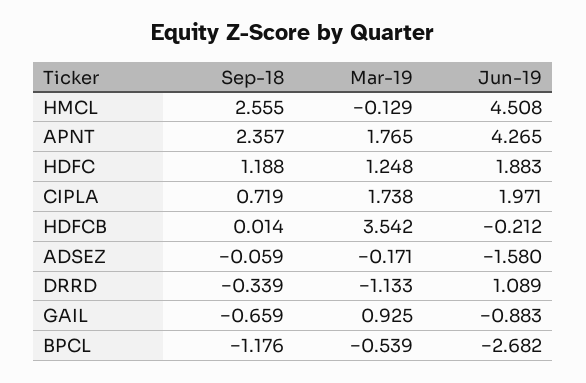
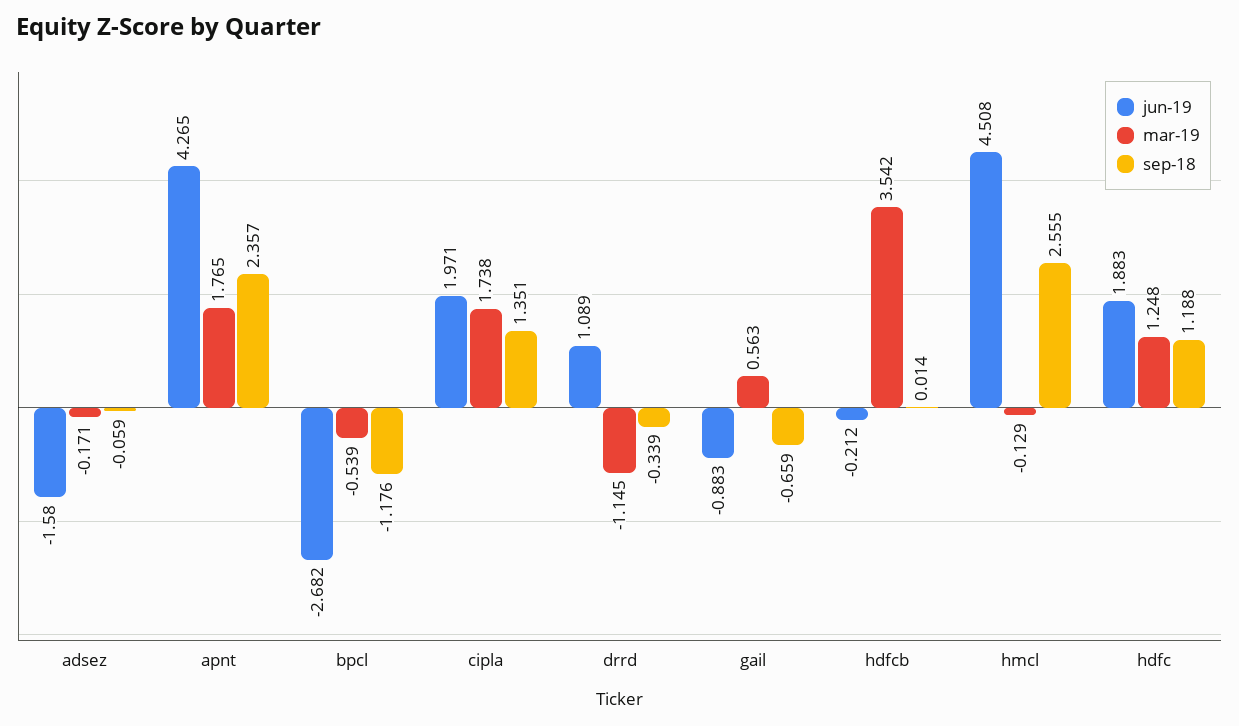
Sep-18, CIPLA: 0.719 -> 1.351
Mar-19, DRRD: -1.133 -> -1.145
Mar-19, GAIL: 0.925 -> 0.563

